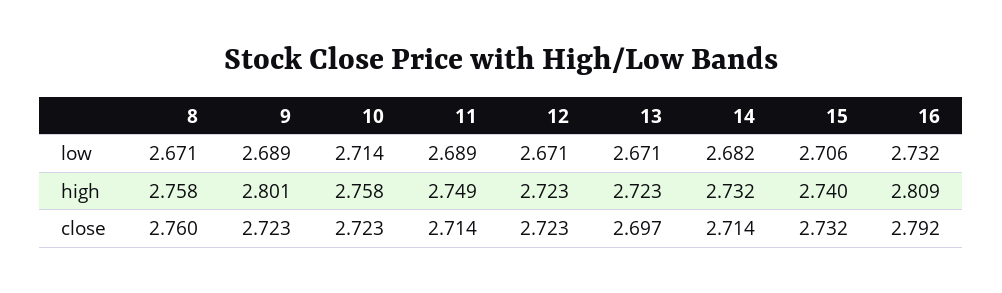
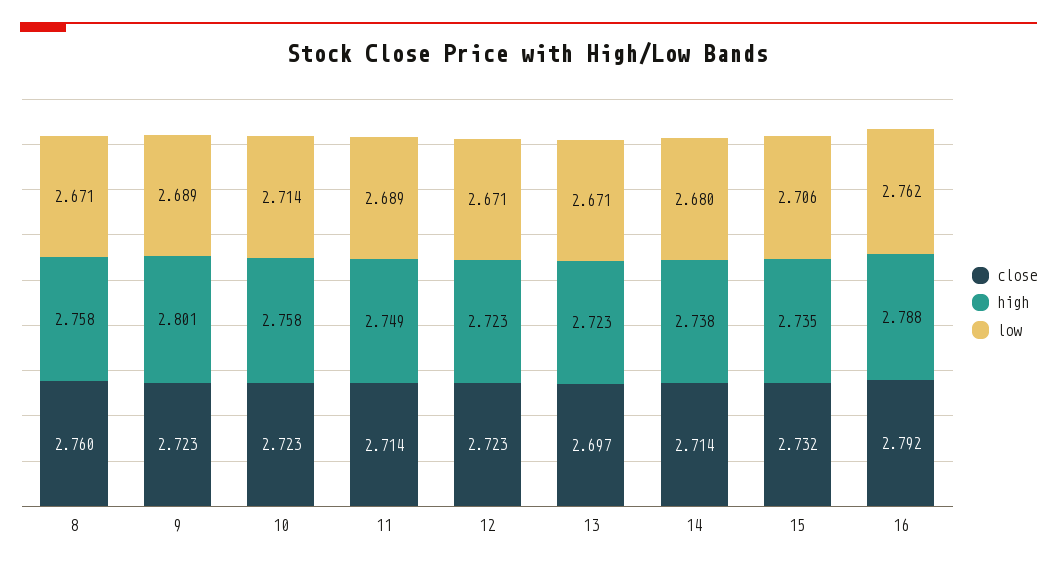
low, 14: 2.682 -> 2.68
low, 16: 2.732 -> 2.762
high, 14: 2.732 -> 2.738
high, 15: 2.74 -> 2.735
high, 16: 2.809 -> 2.788

